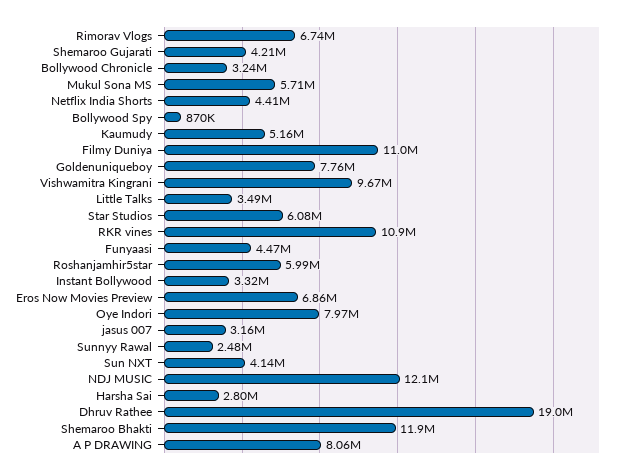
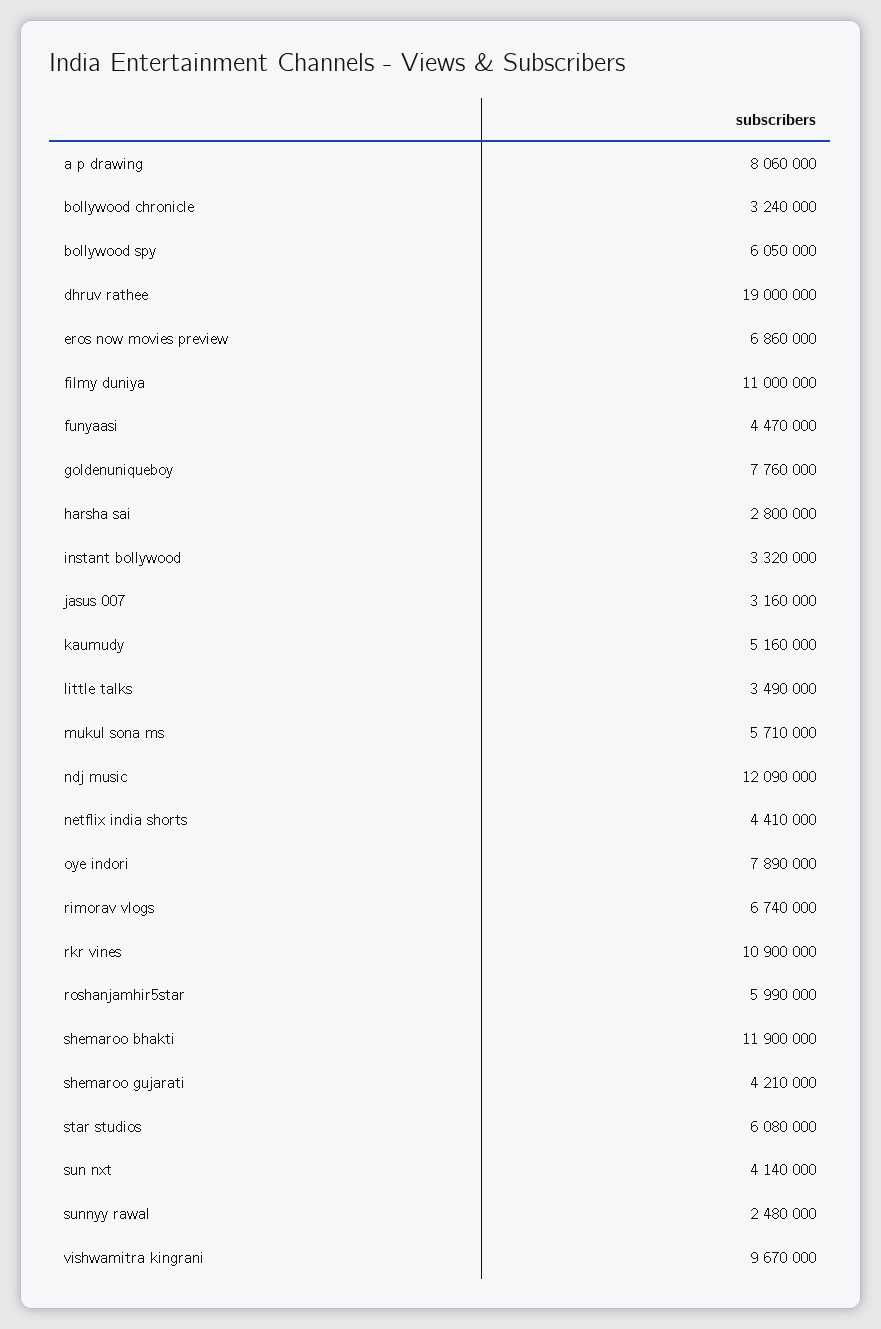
Bollywood Spy: 870000 -> 6050000
Oye Indori: 7970000 -> 7890000

